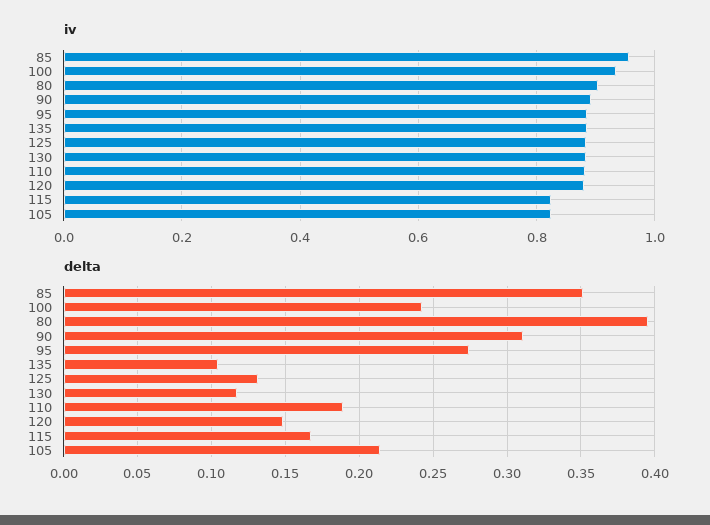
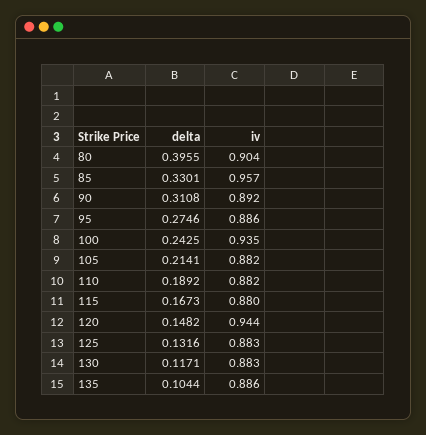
iv, 120: 0.88 -> 0.944
iv, 115: 0.82 -> 0.88
iv, 105: 0.82 -> 0.882
delta, 85: 0.35 -> 0.3301

